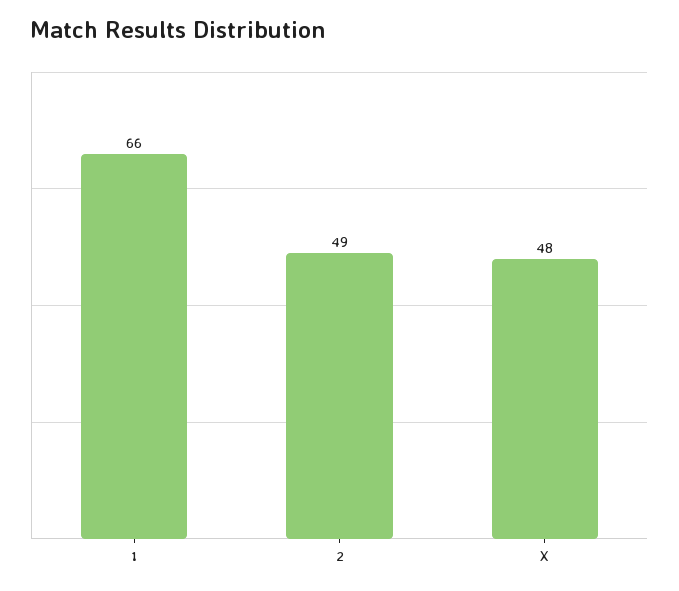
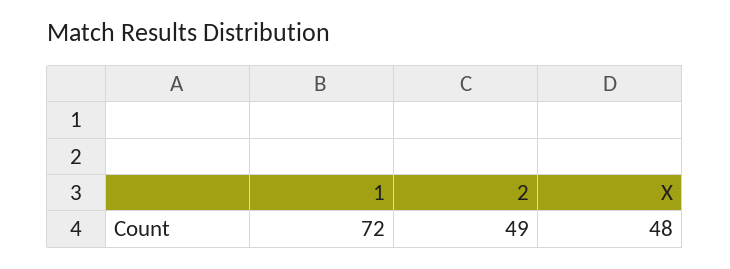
1: 66 -> 72

